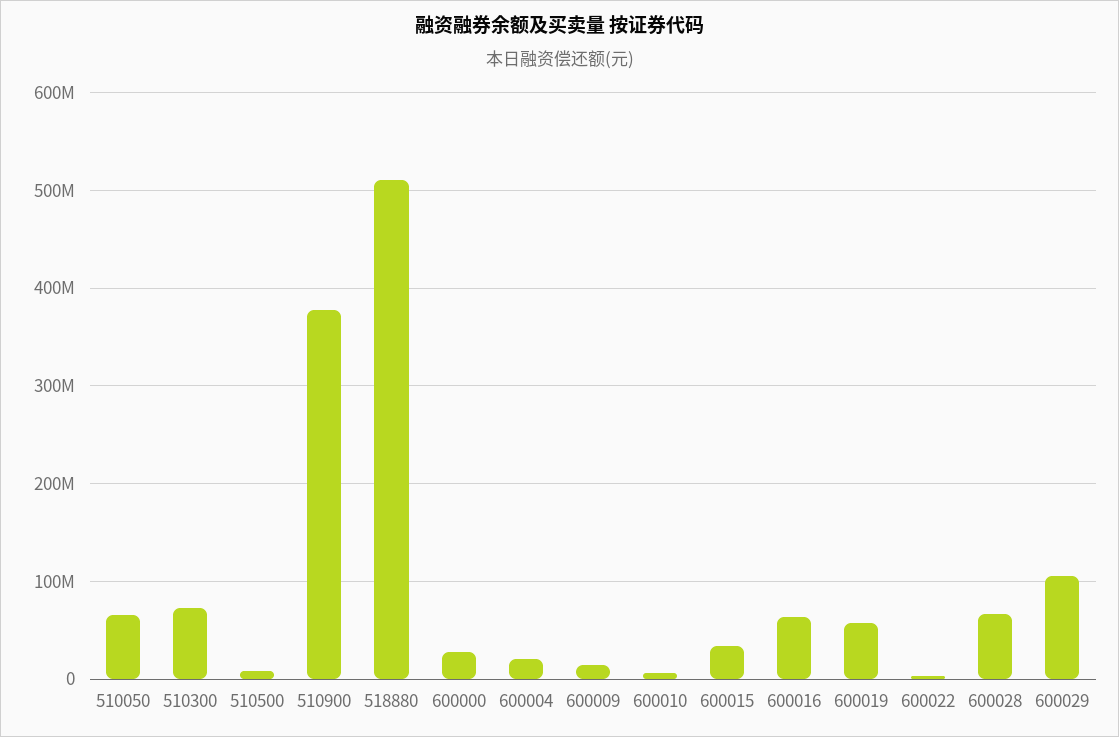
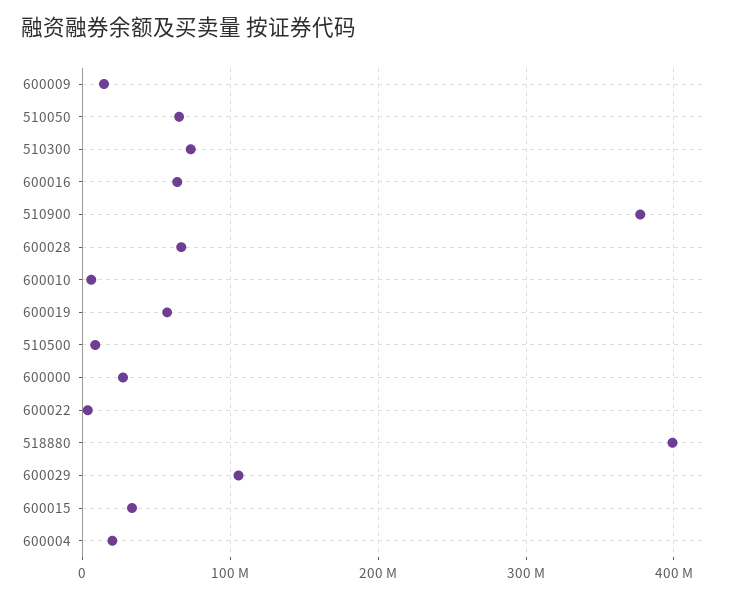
518880: 510000000 -> 400000000

